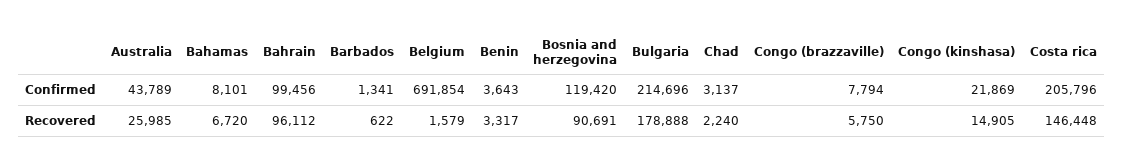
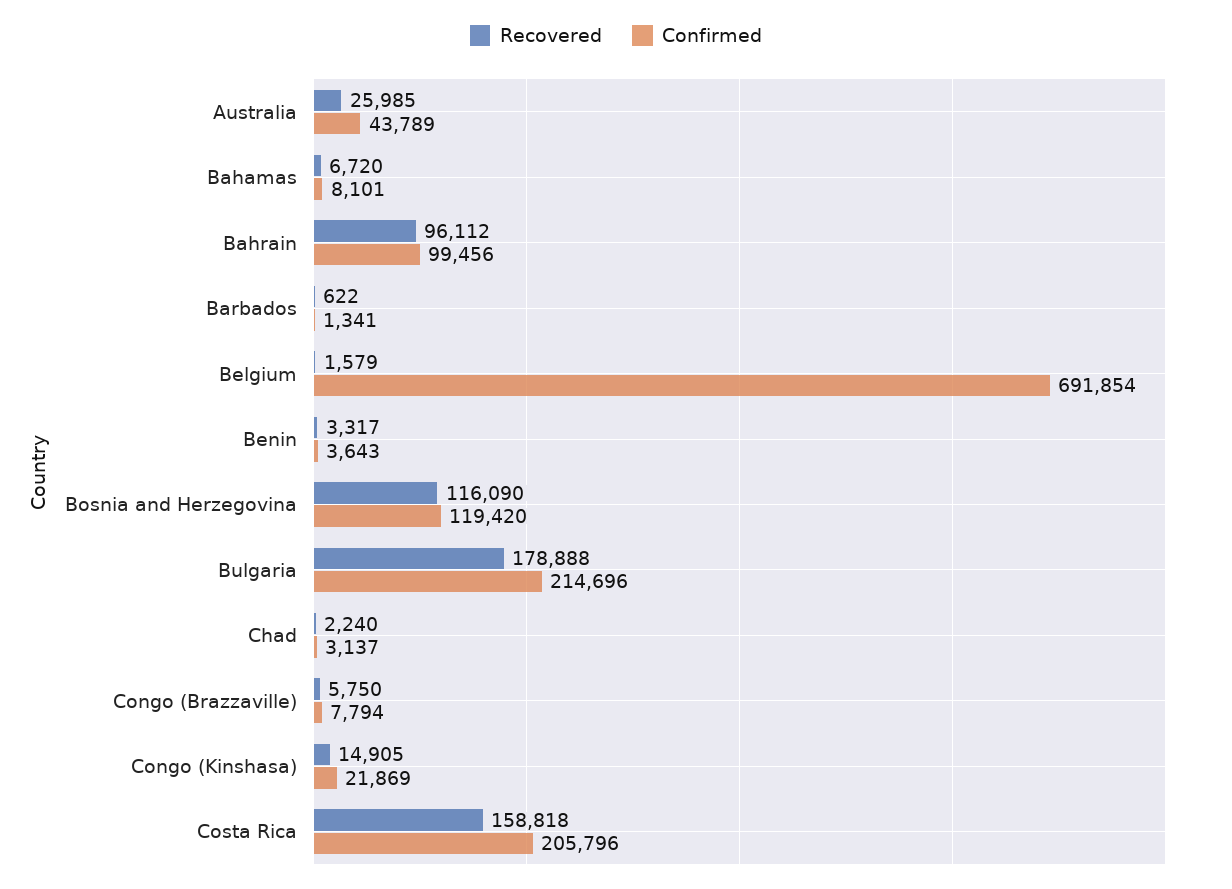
Recovered, Bosnia and herzegovina: 90691 -> 116090
Recovered, Costa rica: 146448 -> 158818

